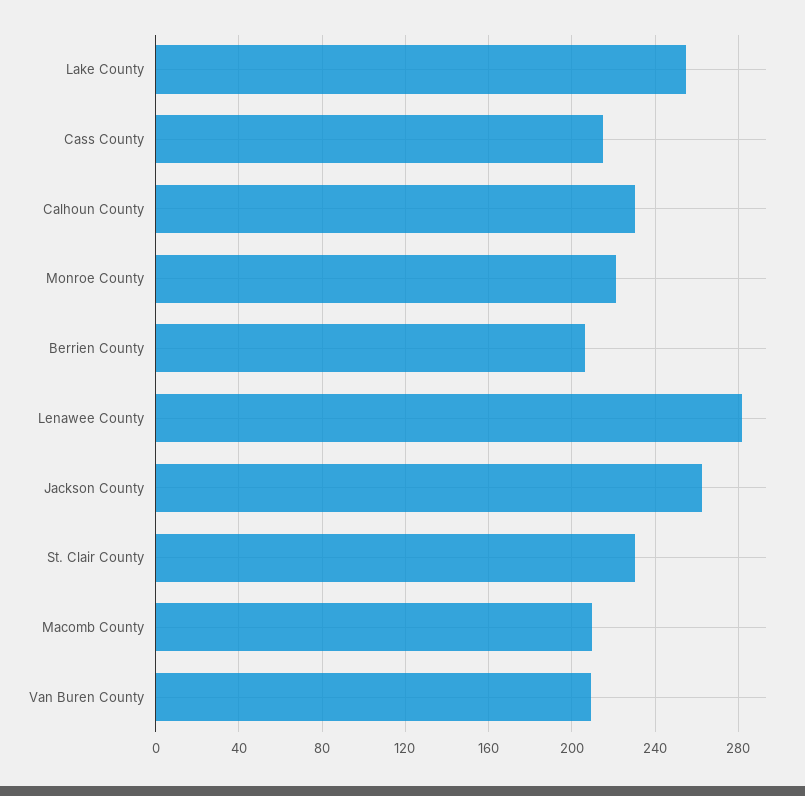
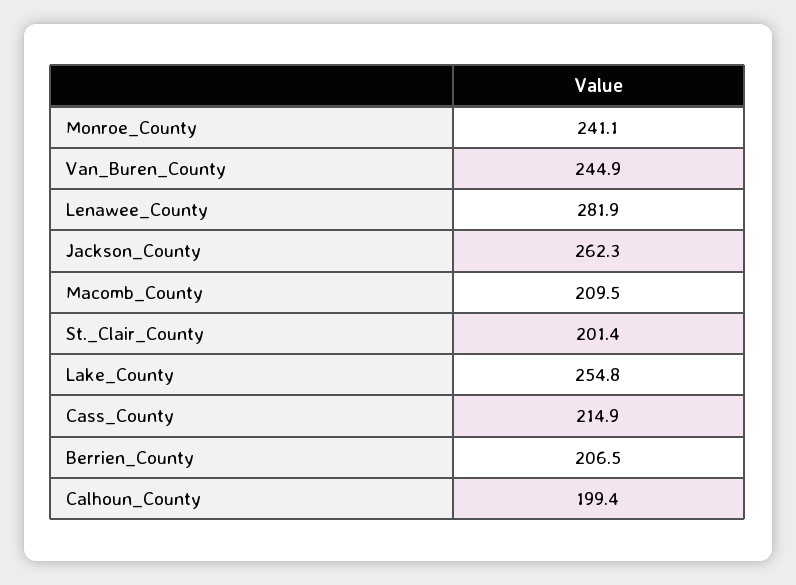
Calhoun County: 230 -> 199.4
Monroe County: 220 -> 241.1
St. Clair County: 230 -> 201.4
Van Buren County: 210 -> 244.9

